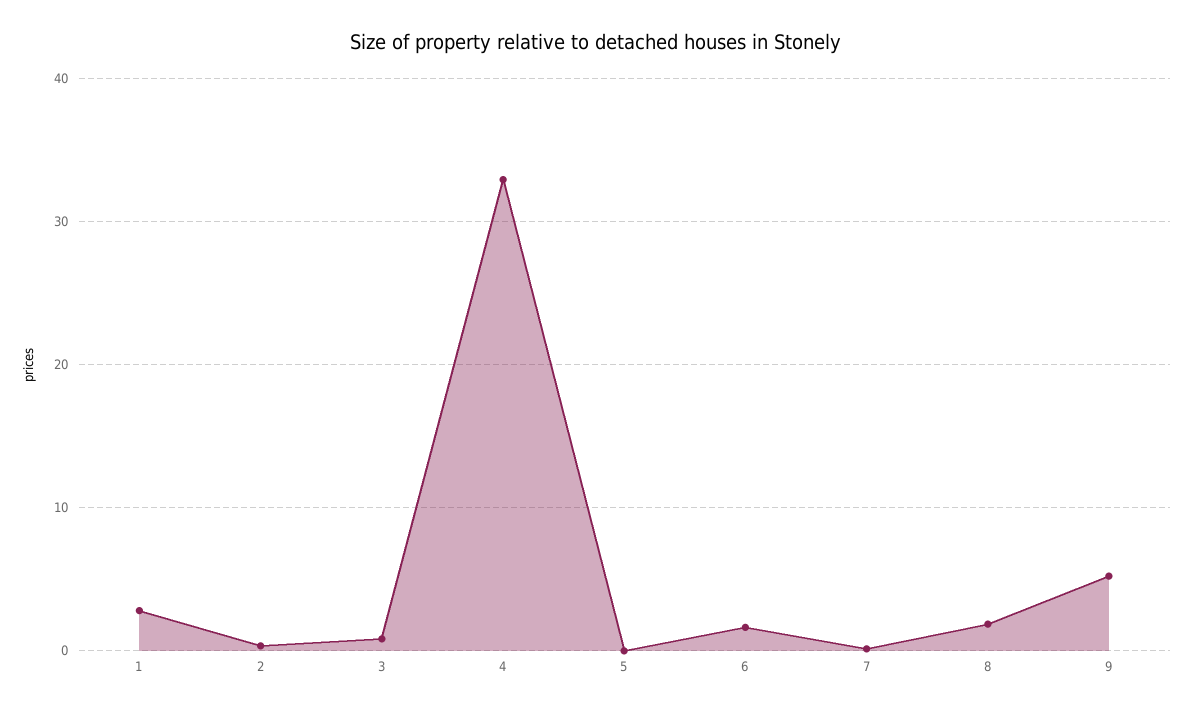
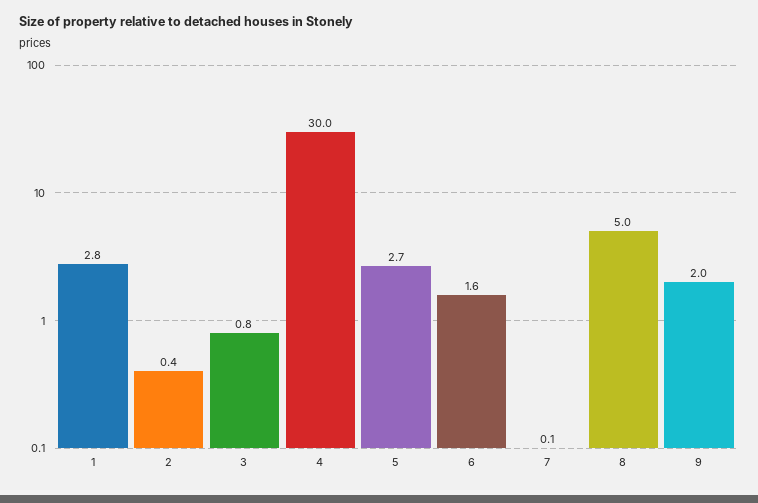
4: 33 -> 30
5: 0 -> 2.7
8: 2 -> 5
9: 5 -> 2

